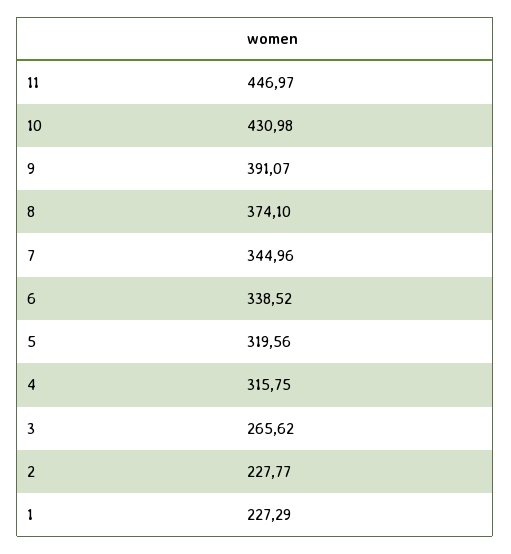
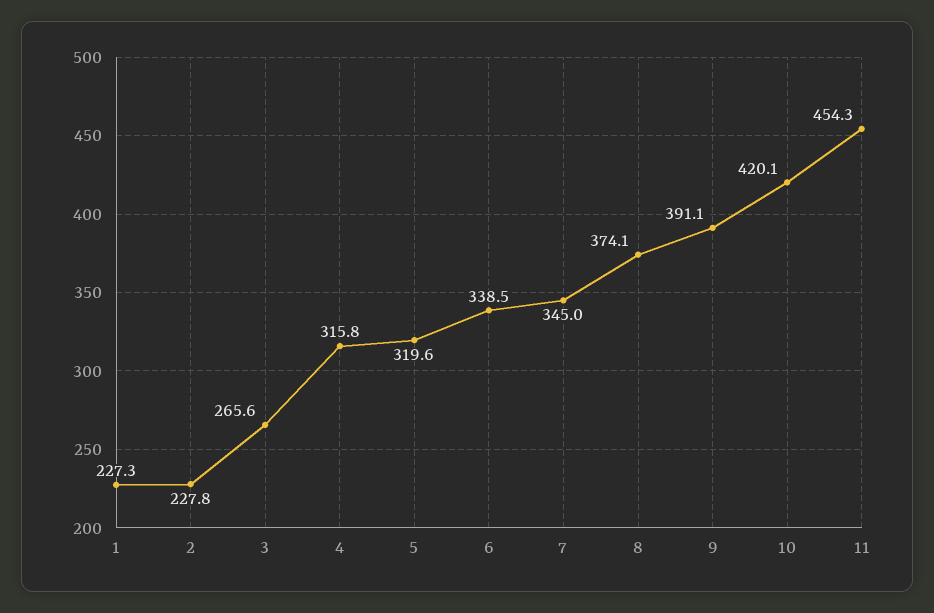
11: 446.97 -> 454.3
10: 430.98 -> 420.1

